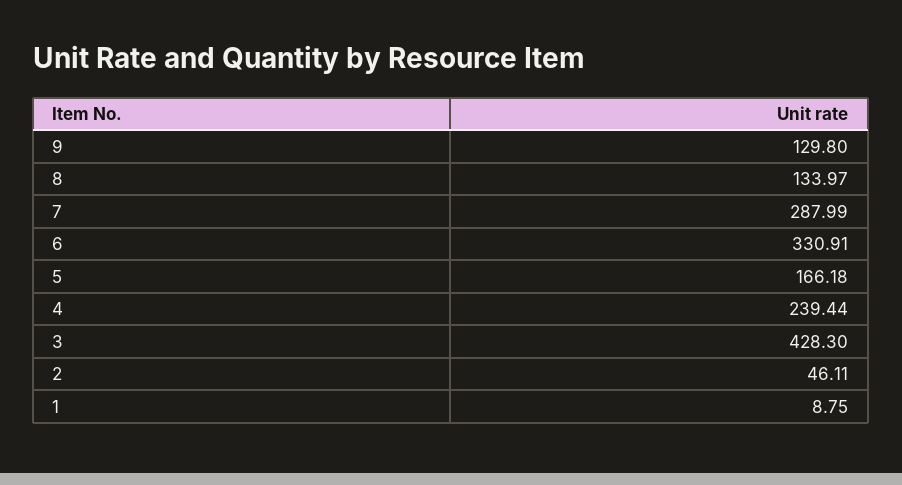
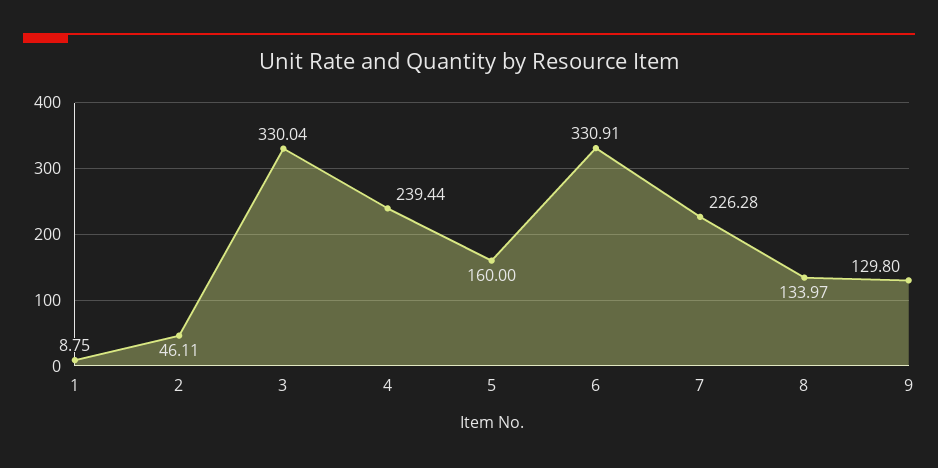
7: 287.99 -> 226.28
5: 166.18 -> 160
3: 428.3 -> 330.04

